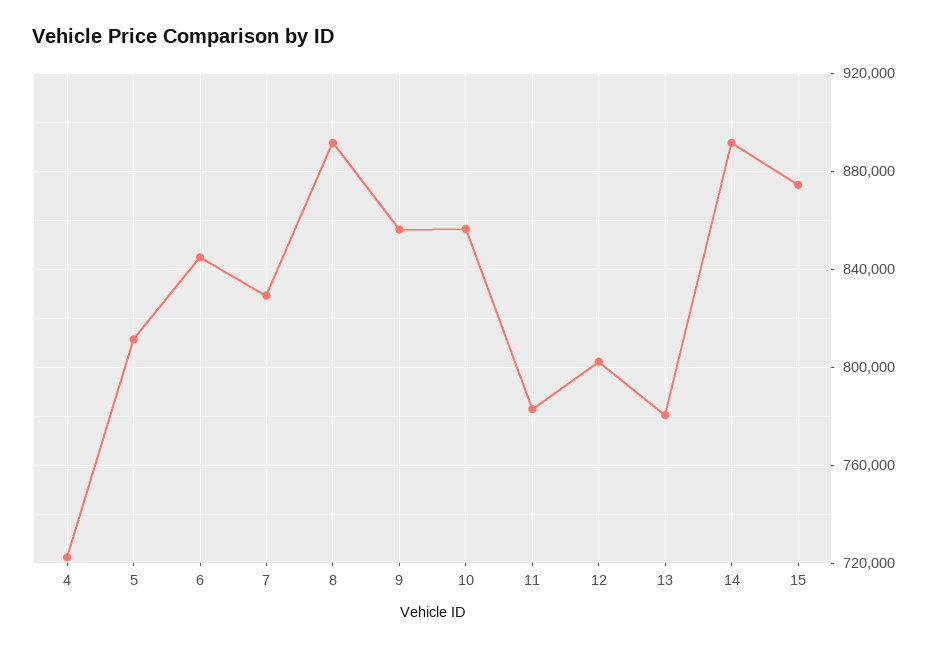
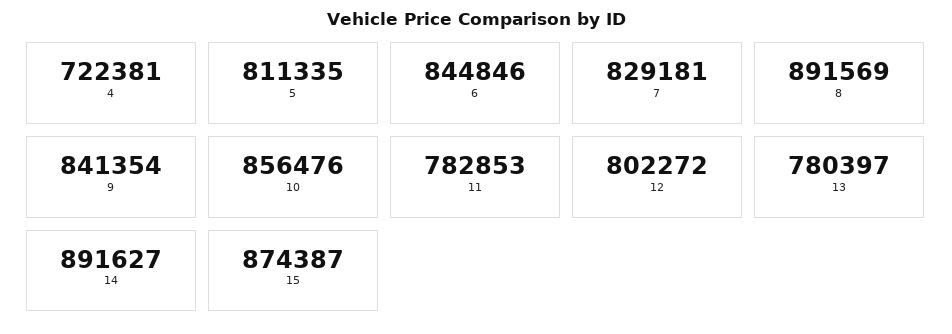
9: 855000 -> 841354

